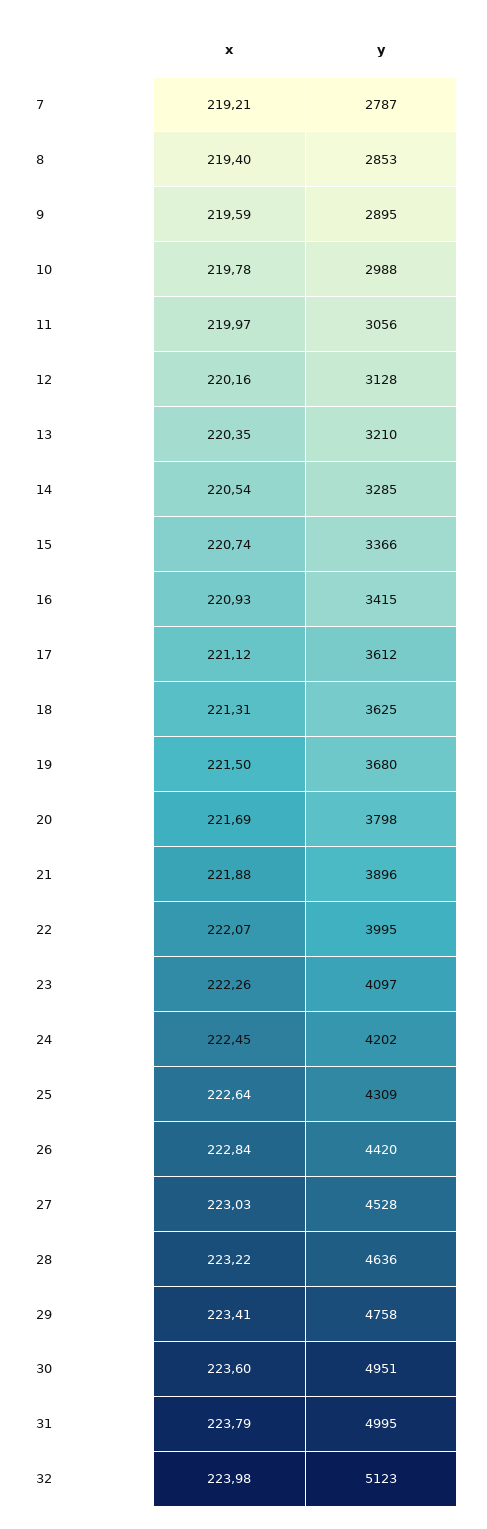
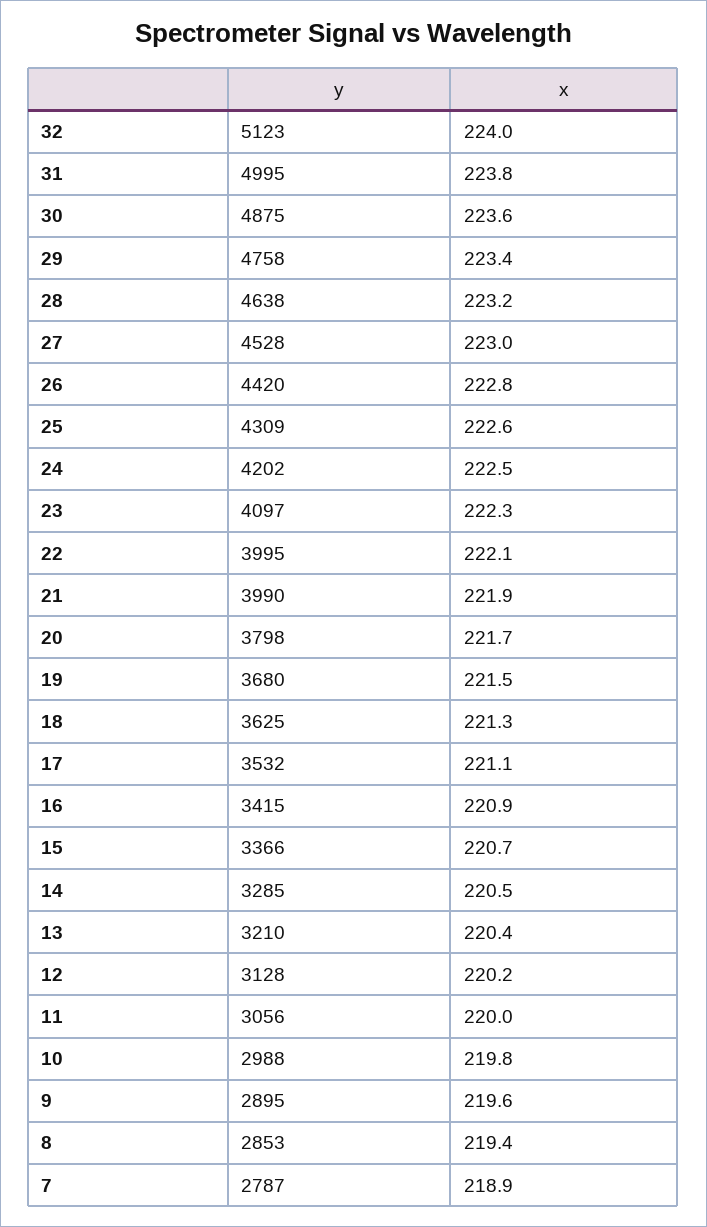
x, 7: 219.21 -> 218.9
y, 17: 3612 -> 3532
y, 21: 3896 -> 3990
y, 28: 4636 -> 4638
y, 30: 4951 -> 4875

